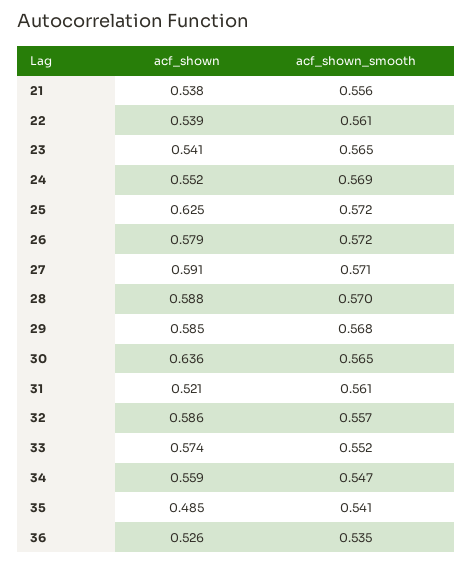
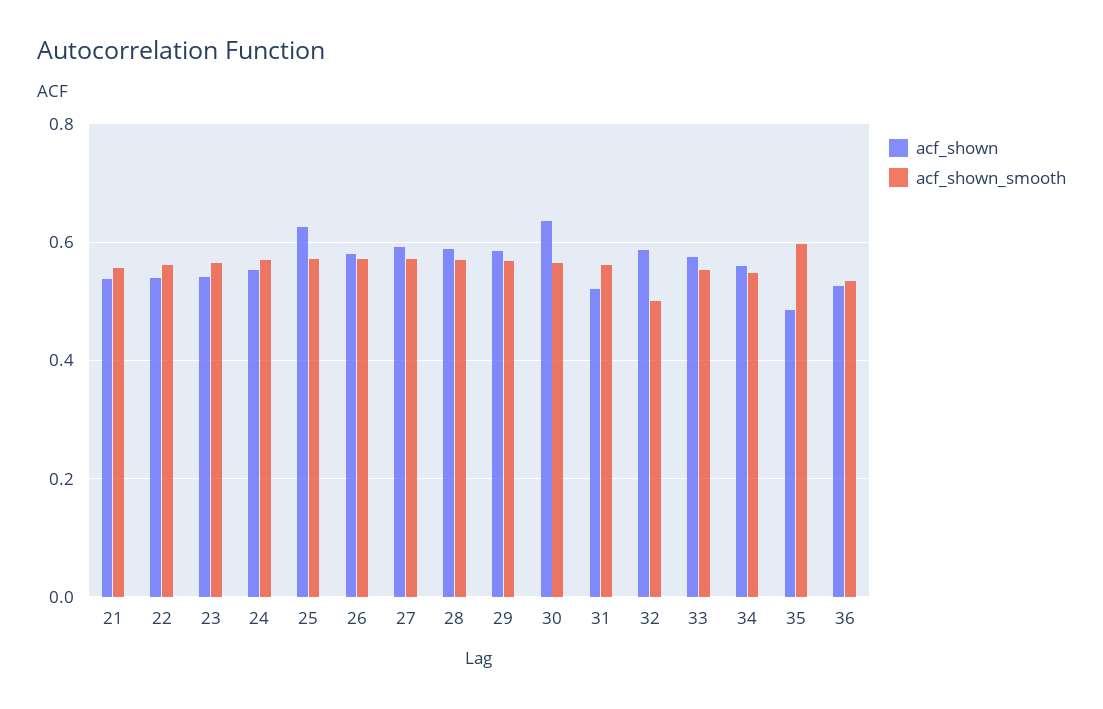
acf_shown_smooth, 32: 0.557 -> 0.5
acf_shown_smooth, 35: 0.541 -> 0.6

